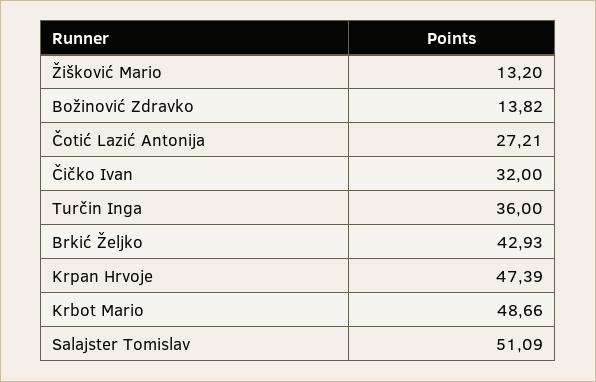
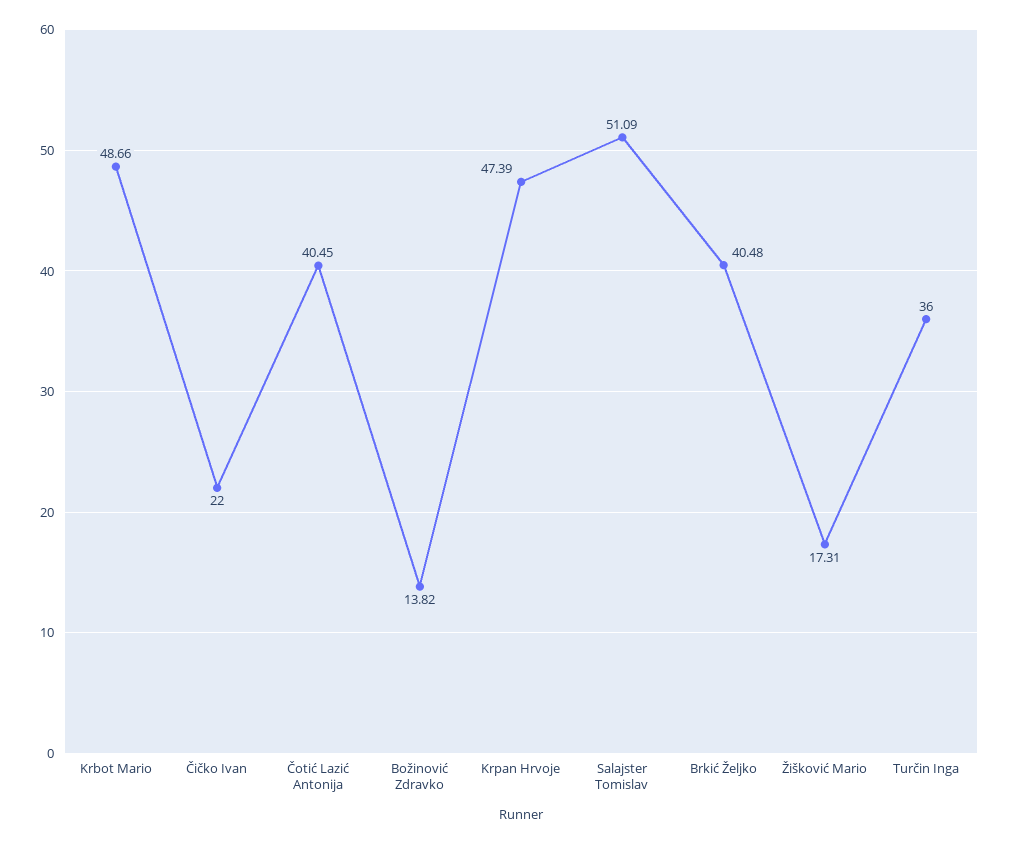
Žišković Mario: 13.2 -> 17.31
Čotić Lazić Antonija: 27.21 -> 40.45
Čičko Ivan: 32 -> 22
Brkić Željko: 42.93 -> 40.48

